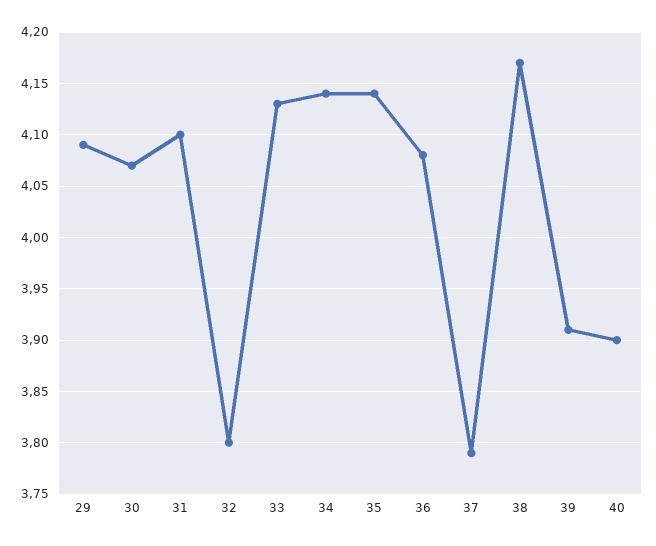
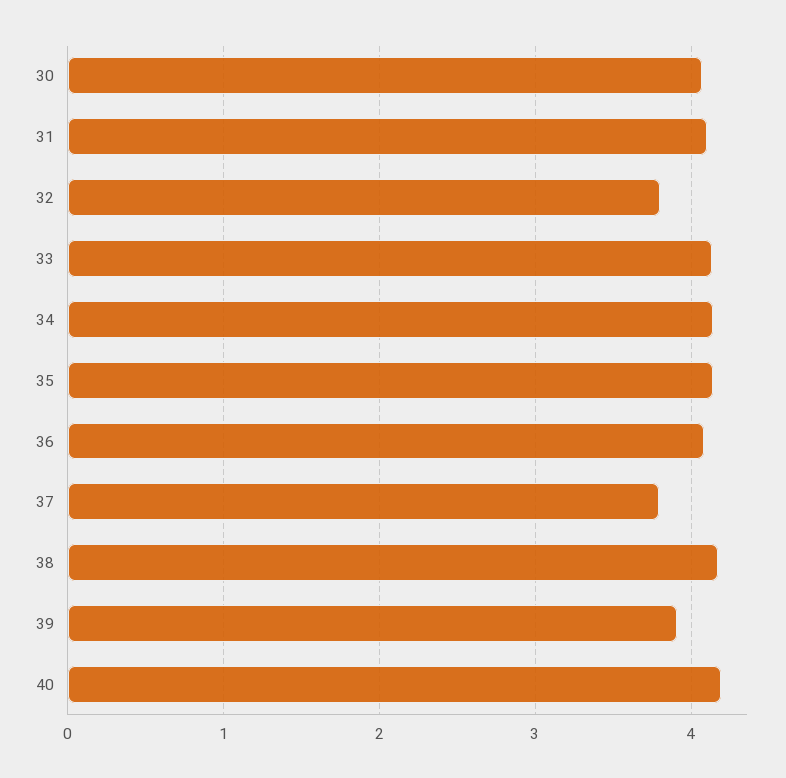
29: 4.09 -> none
40: 3.9 -> 4.2

